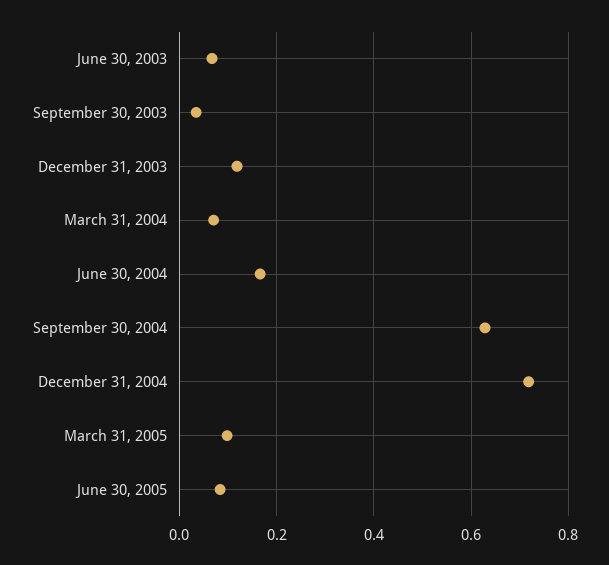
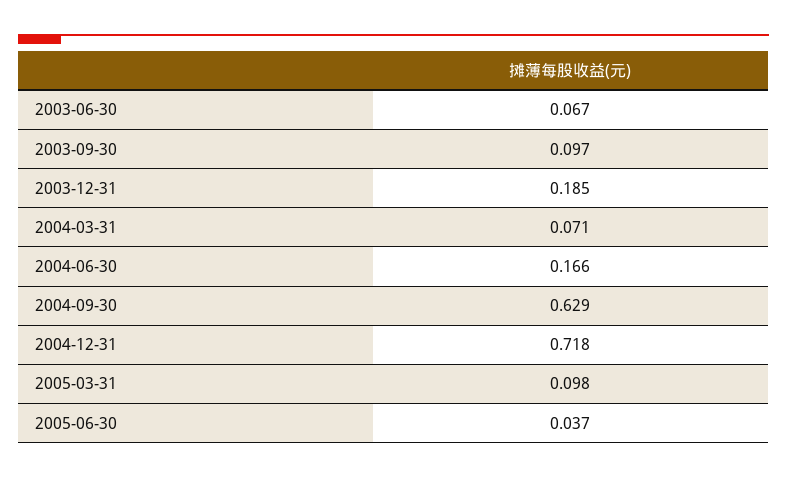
September 30, 2003: 0.04 -> 0.097
December 31, 2003: 0.12 -> 0.185
June 30, 2005: 0.08 -> 0.037

